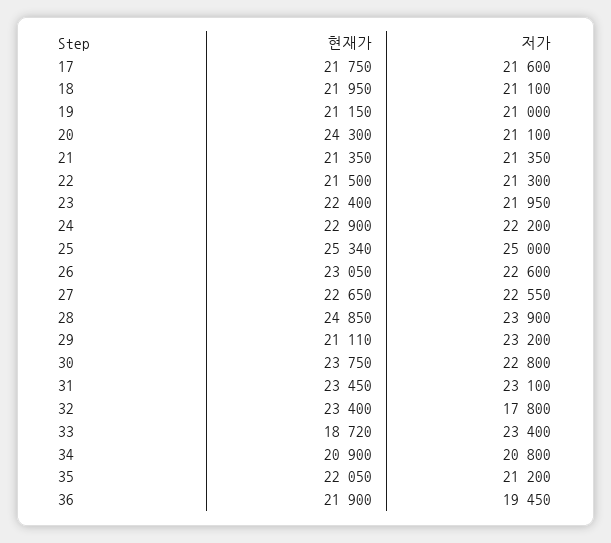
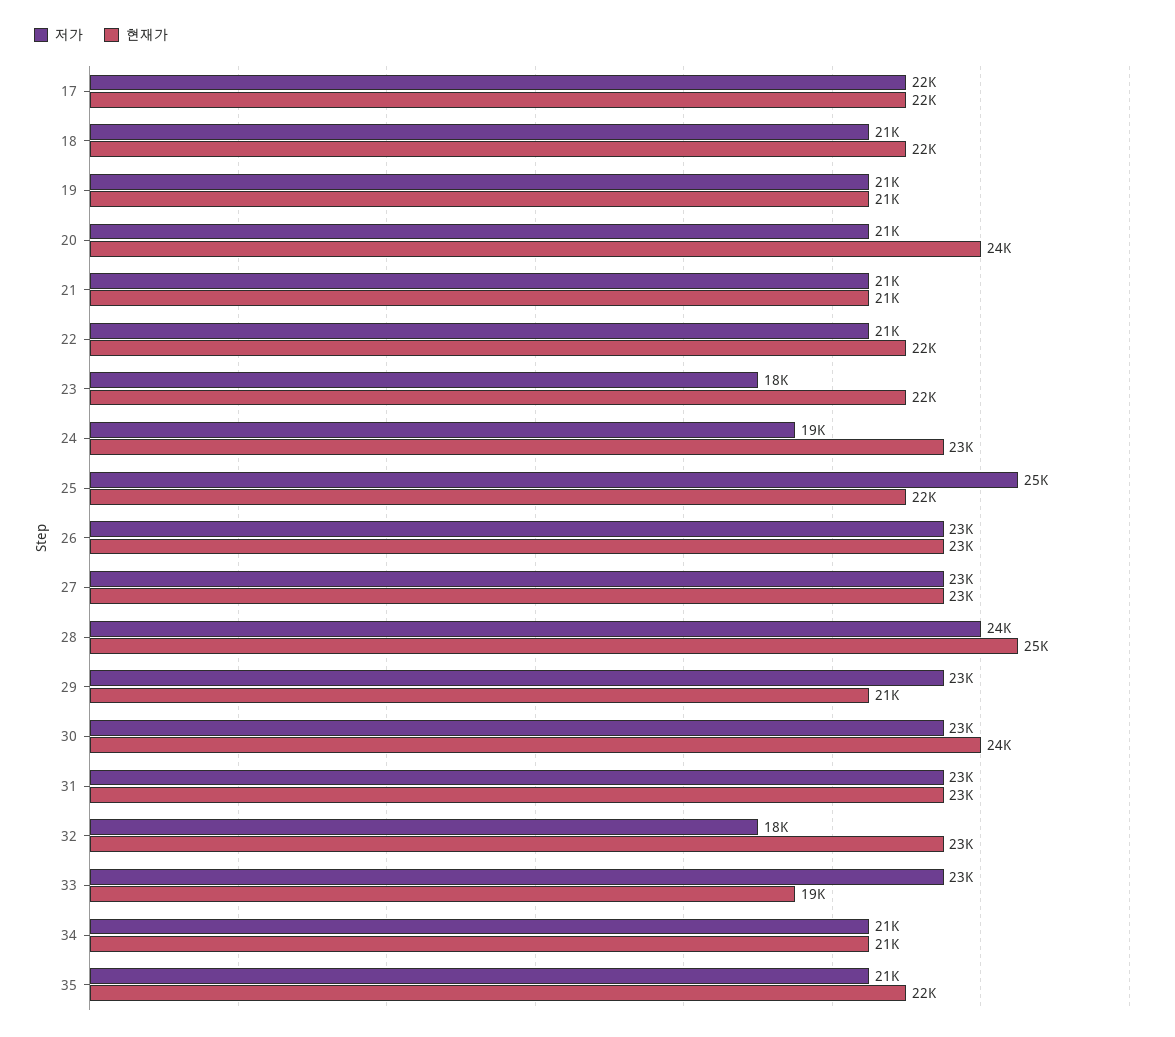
저가, 23: 21950 -> 18000
저가, 24: 22200 -> 19000
현재가, 25: 25340 -> 22000
현재가, 36: 21900 -> none
저가, 36: 19450 -> none

